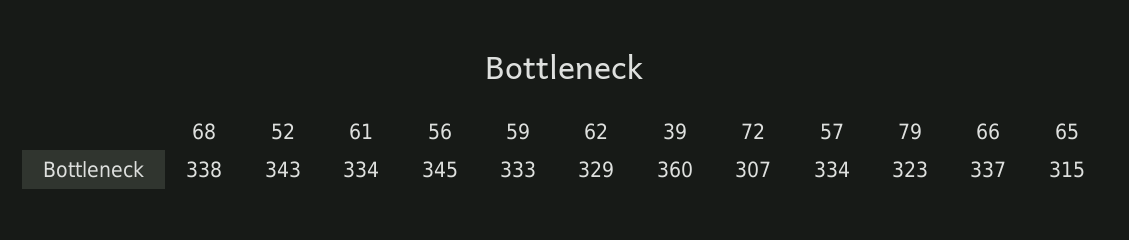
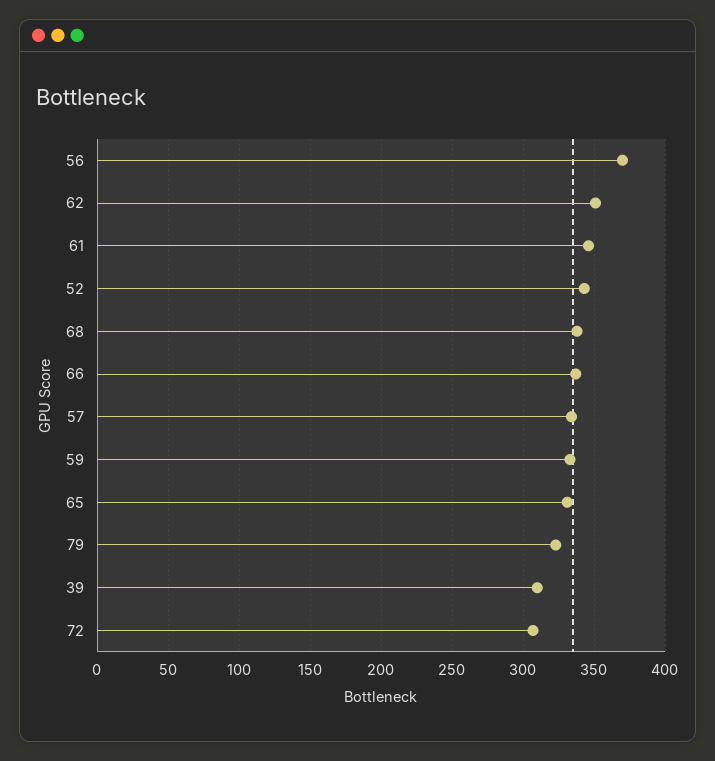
61: 334 -> 345
56: 345 -> 370
62: 329 -> 350
39: 360 -> 310
65: 315 -> 330

